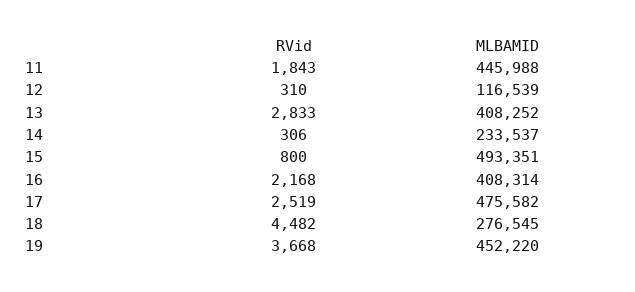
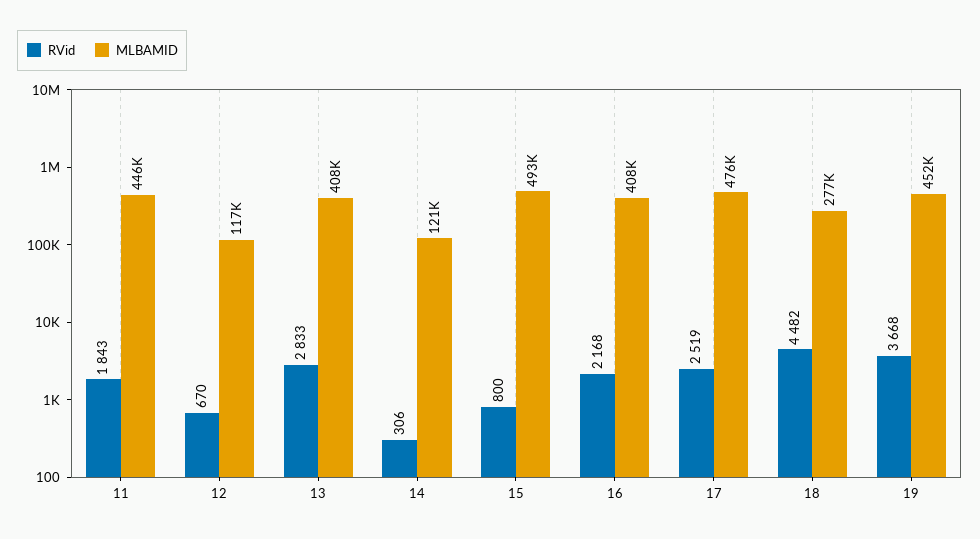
RVid, 12: 310 -> 670
MLBAMID, 14: 233537 -> 121000

